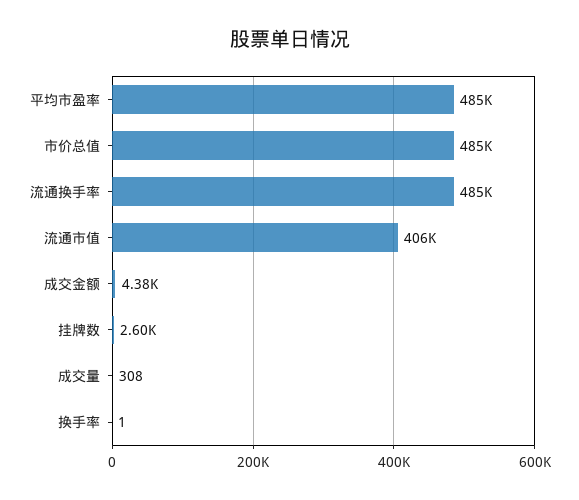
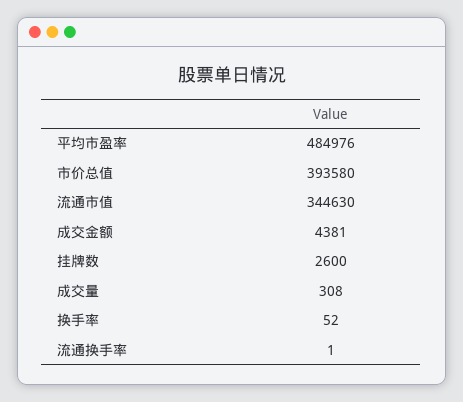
市价总值: 485000 -> 393580
流通换手率: 485000 -> 1
流通市值: 406000 -> 344630
换手率: 1 -> 52

